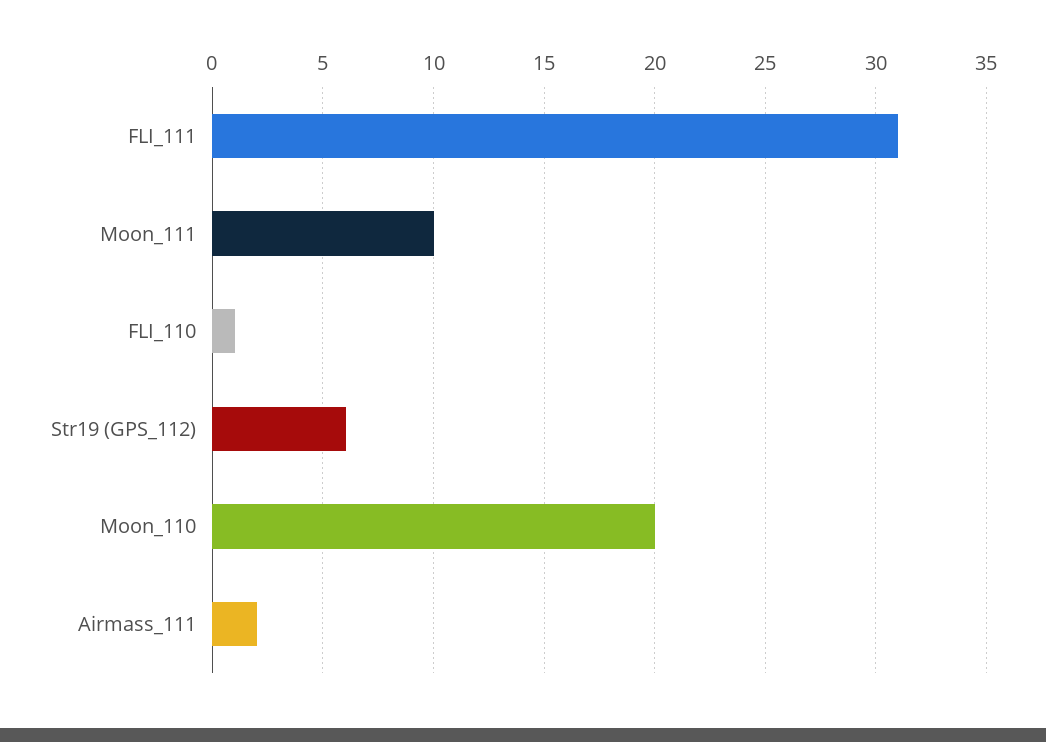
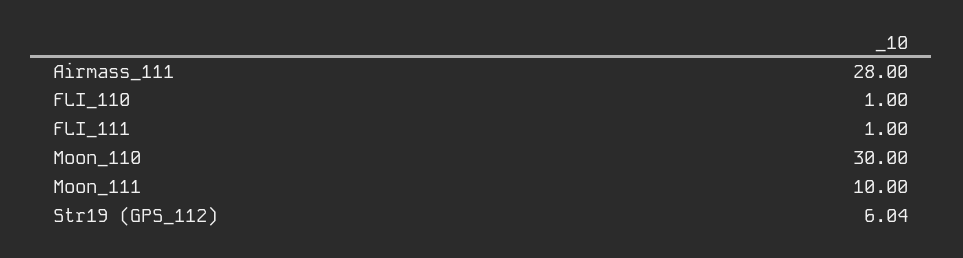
FLI_111: 31 -> 1
Moon_110: 20 -> 30
Airmass_111: 2 -> 28

